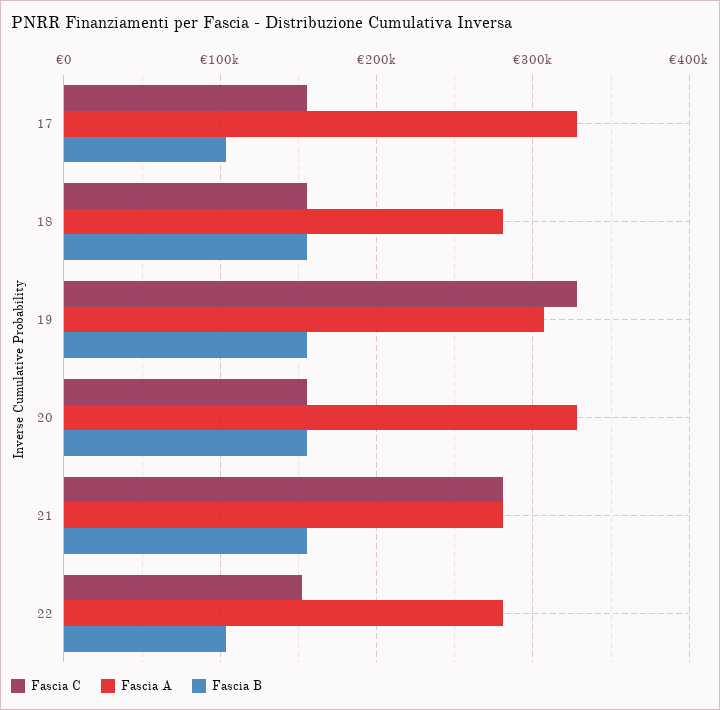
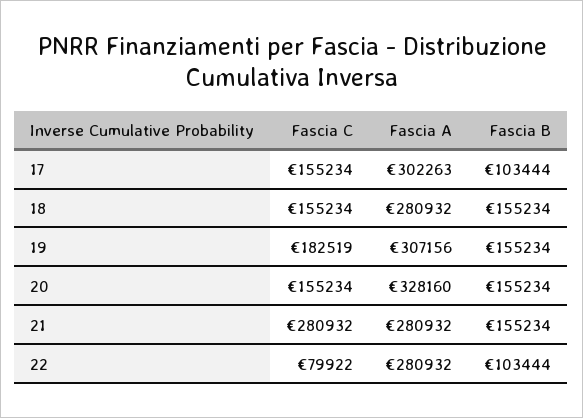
Fascia A, 17: 330000 -> 302263
Fascia C, 19: 330000 -> 182519
Fascia C, 22: 150000 -> 79922

